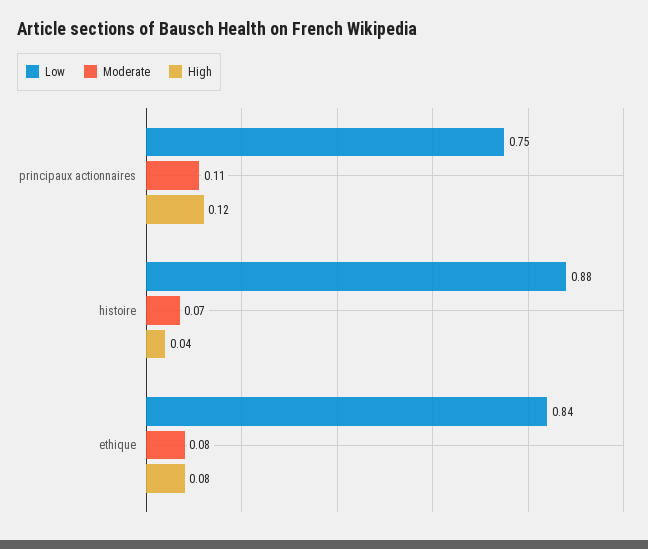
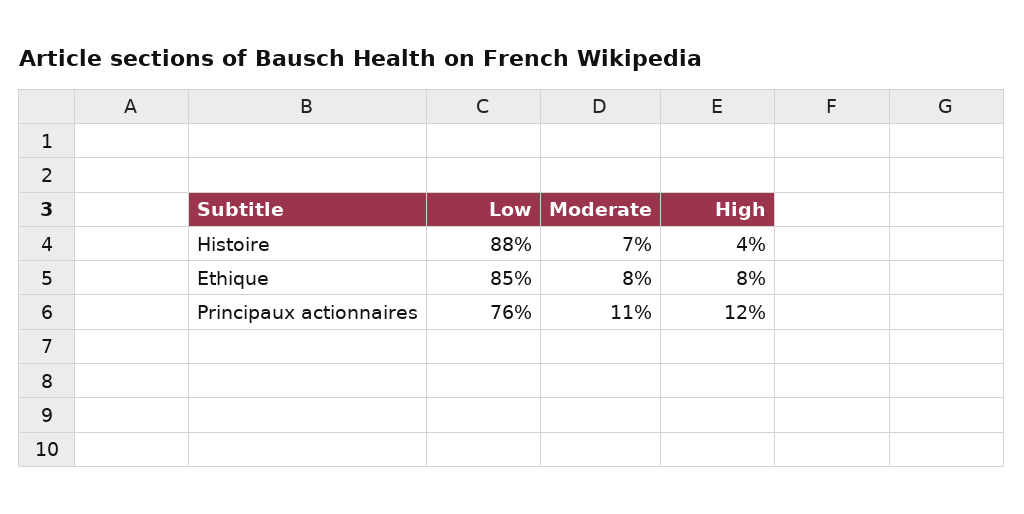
Low, principaux actionnaires: 0.75 -> 0.76
Low, ethique: 0.84 -> 0.85

